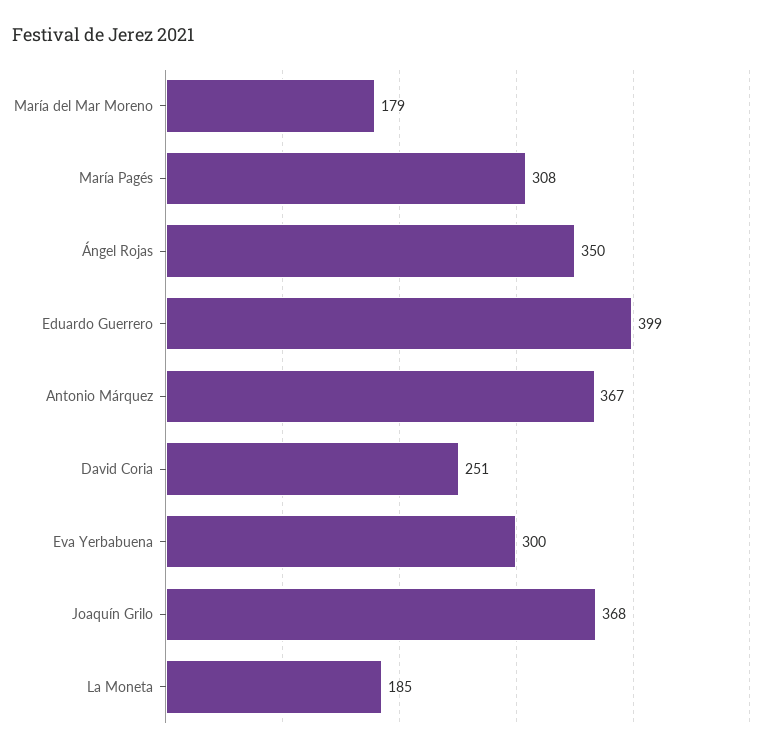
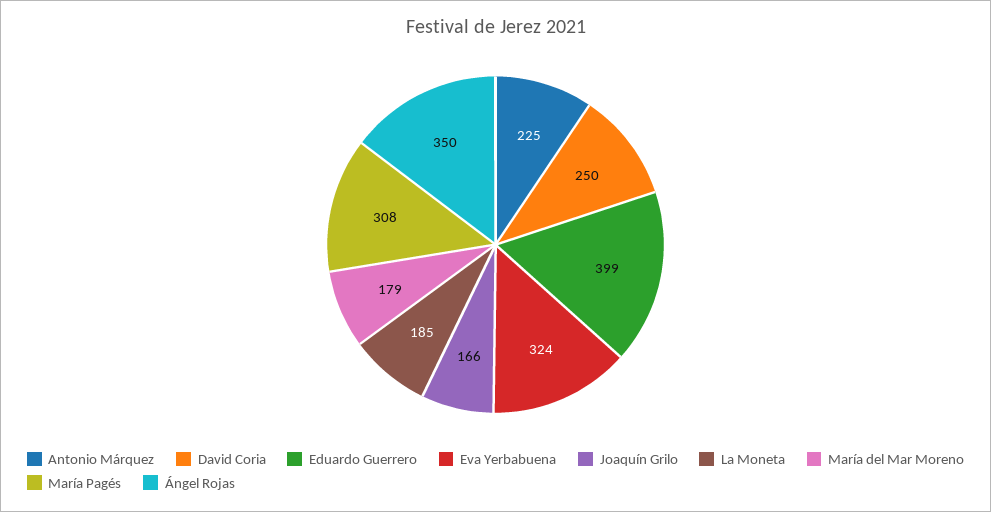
Antonio Márquez: 367 -> 225
David Coria: 251 -> 250
Eva Yerbabuena: 300 -> 324
Joaquín Grilo: 368 -> 166

